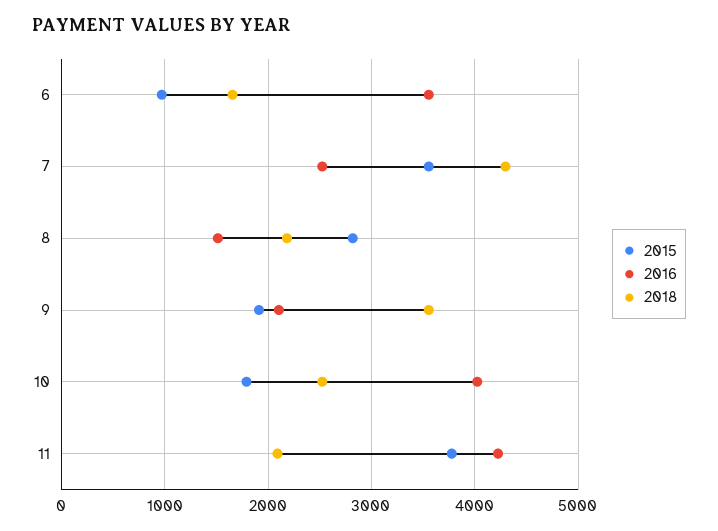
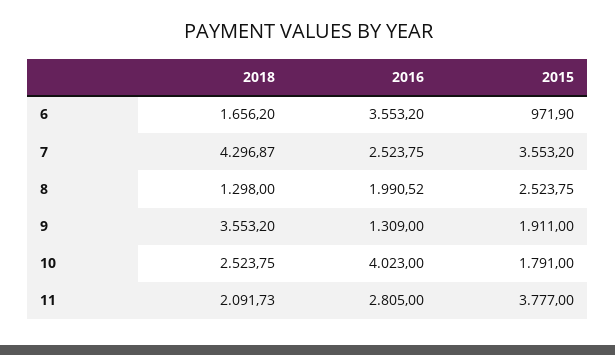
2015, 8: 2800 -> 2523.75
2016, 8: 1500 -> 1990.52
2018, 8: 2200 -> 1298
2016, 9: 2100 -> 1309
2016, 11: 4200 -> 2805

